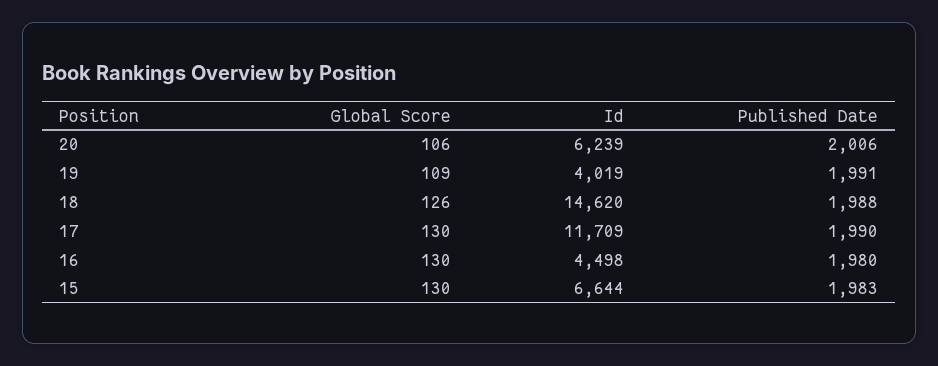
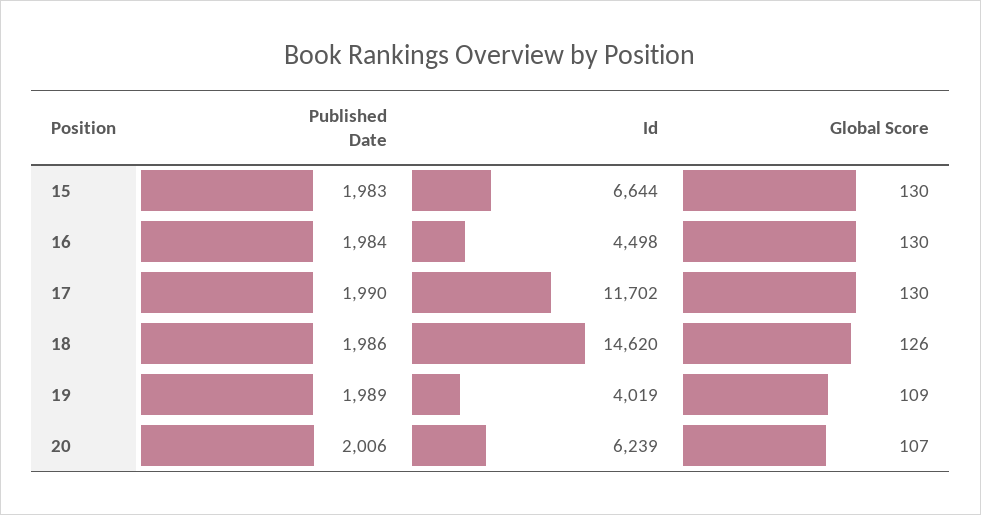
Global Score, 20: 106 -> 107
Published Date, 19: 1991 -> 1989
Published Date, 18: 1988 -> 1986
Id, 17: 11709 -> 11702
Published Date, 16: 1980 -> 1984

